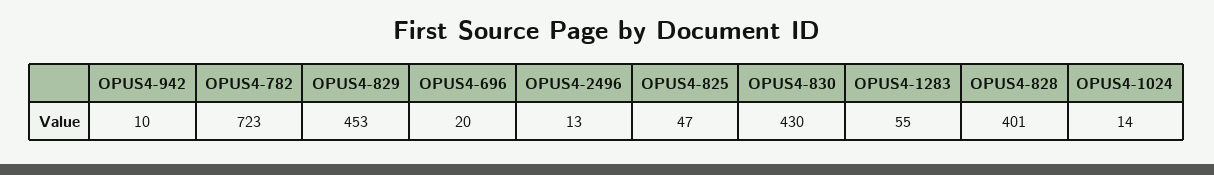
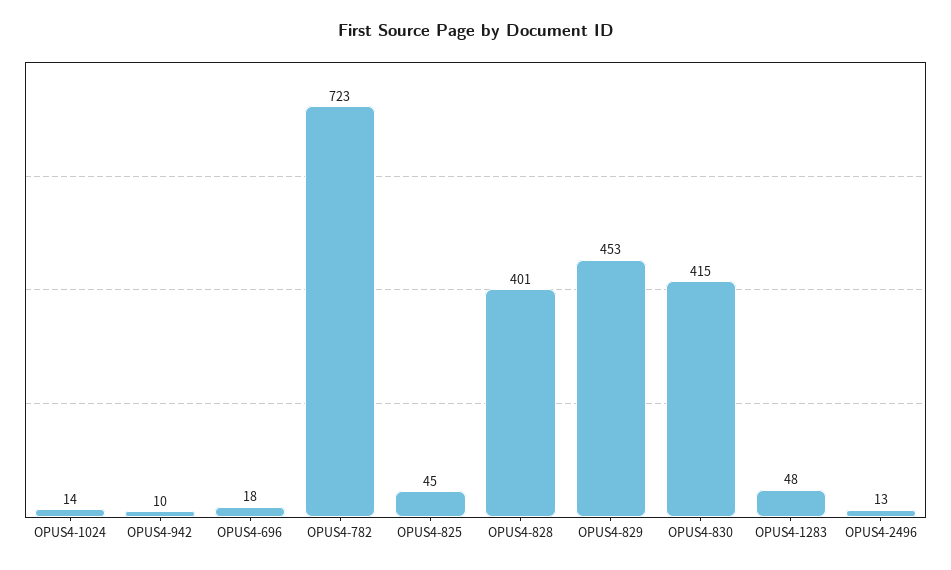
OPUS4-696: 20 -> 18
OPUS4-825: 47 -> 45
OPUS4-830: 430 -> 415
OPUS4-1283: 55 -> 48

